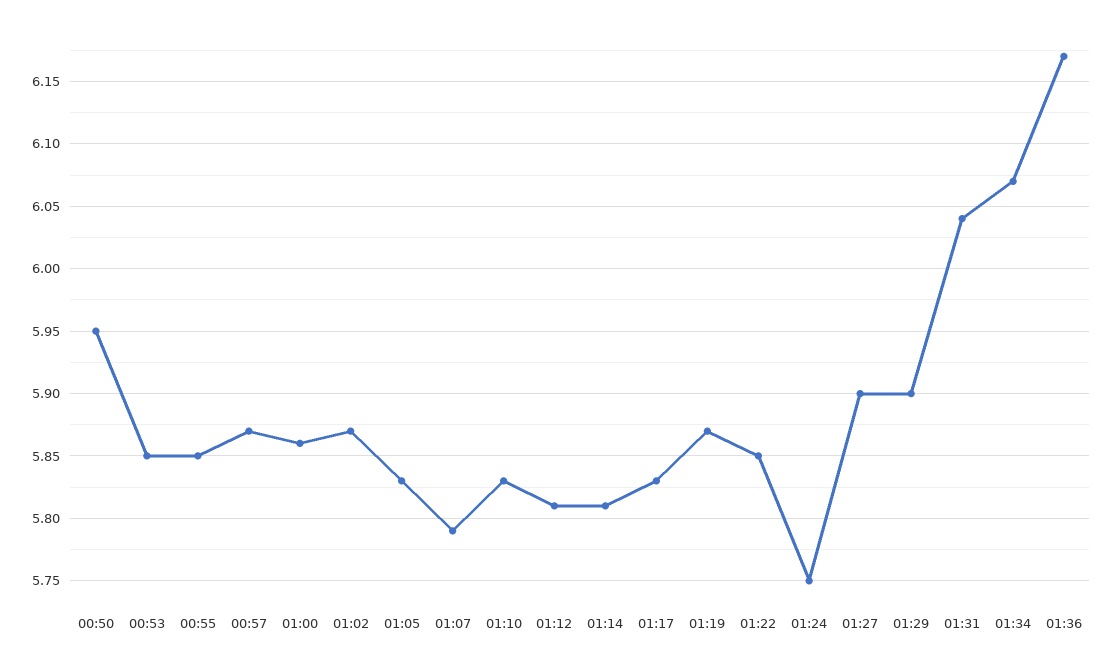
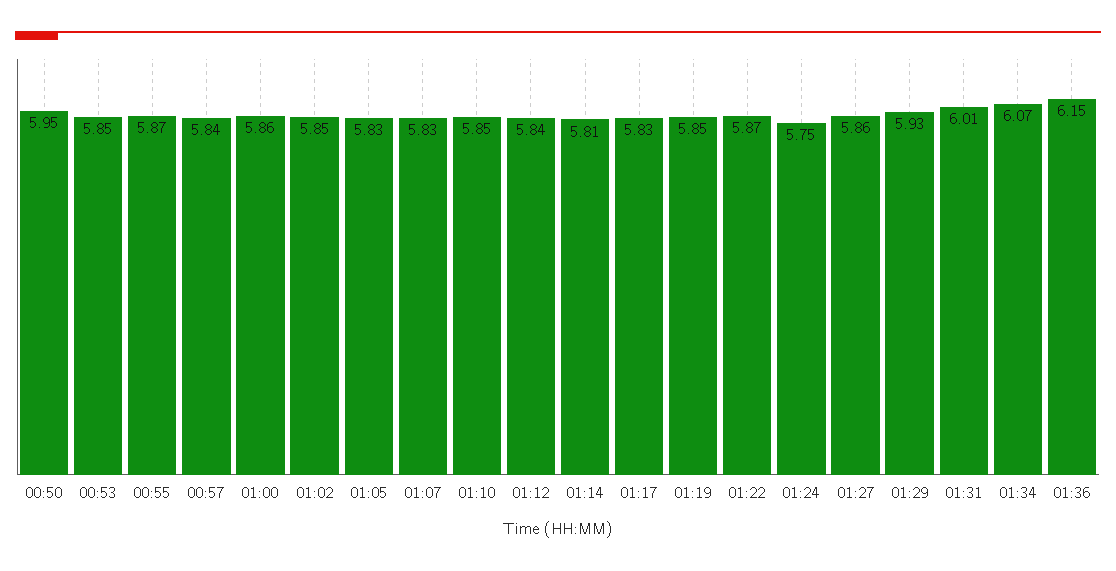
00:55: 5.85 -> 5.87
00:57: 5.87 -> 5.84
01:02: 5.87 -> 5.85
01:07: 5.79 -> 5.83
01:10: 5.83 -> 5.85
01:12: 5.81 -> 5.84
01:19: 5.87 -> 5.85
01:22: 5.85 -> 5.87
01:27: 5.9 -> 5.86
01:29: 5.9 -> 5.93
01:31: 6.04 -> 6.01
01:36: 6.17 -> 6.15

